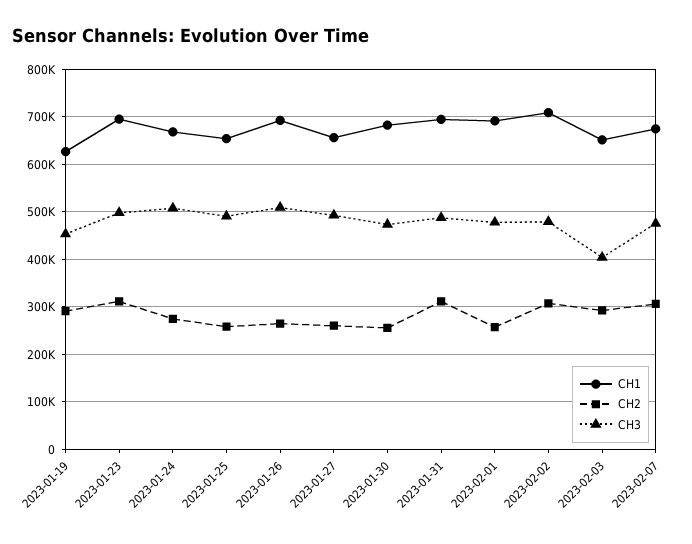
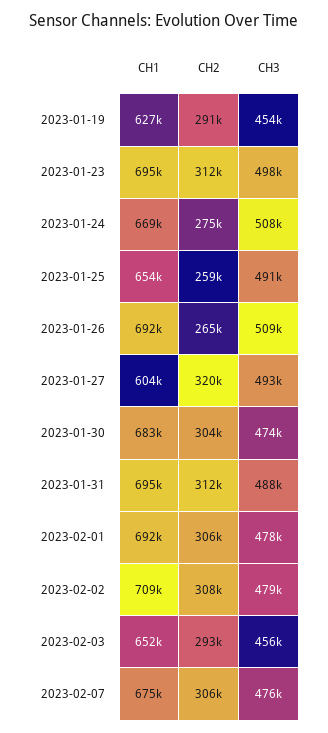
CH1, 2023-01-27: 660000 -> 604000
CH2, 2023-01-27: 260000 -> 320000
CH2, 2023-01-30: 260000 -> 304000
CH2, 2023-02-01: 260000 -> 306000
CH3, 2023-02-03: 400000 -> 456000

